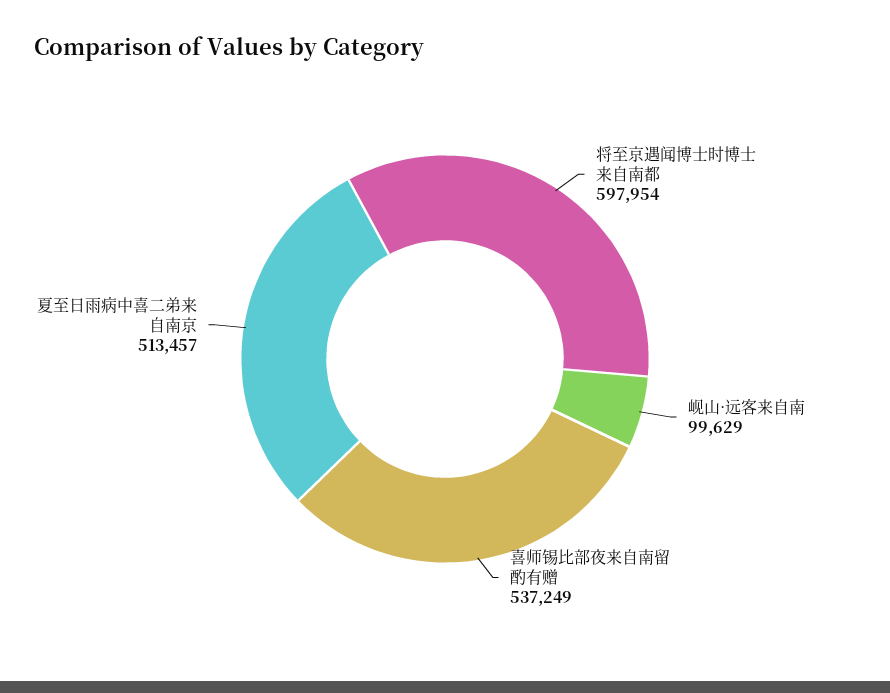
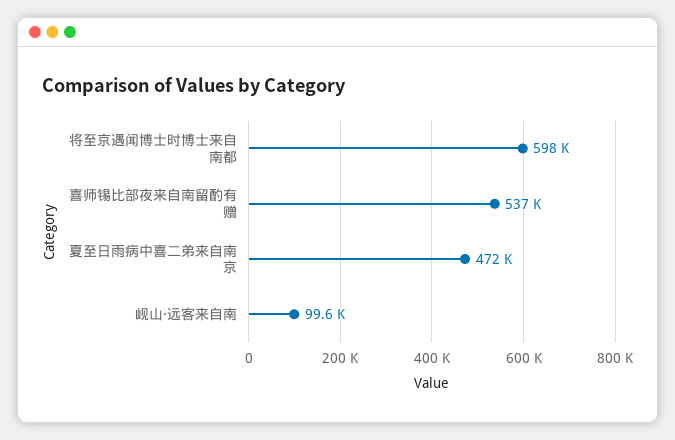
夏至日雨病中喜二弟来自南京: 513457 -> 472000

